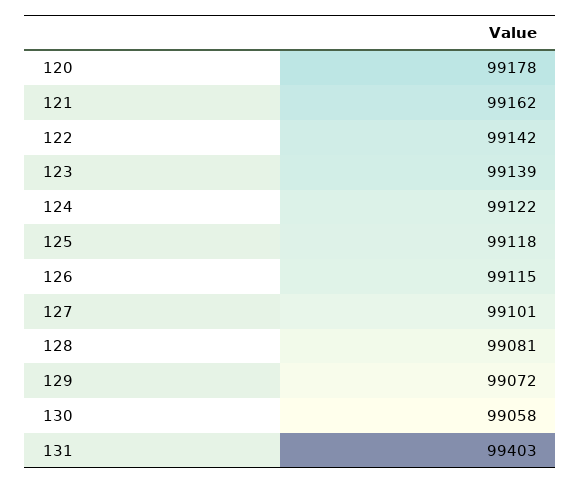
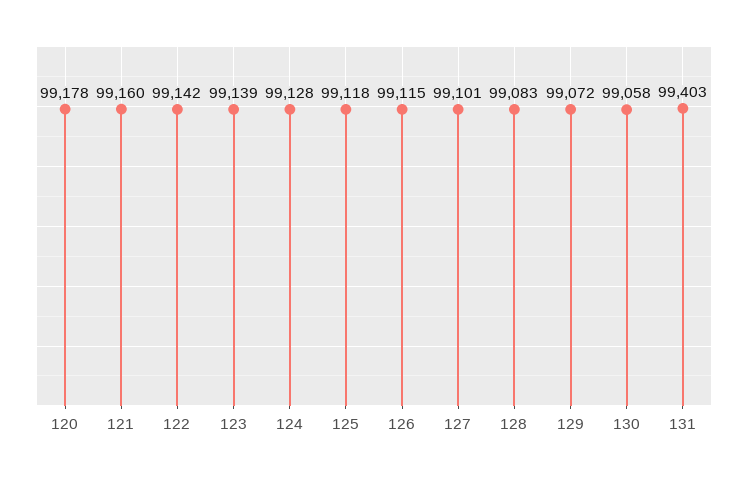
121: 99162 -> 99160
124: 99122 -> 99128
128: 99081 -> 99083

